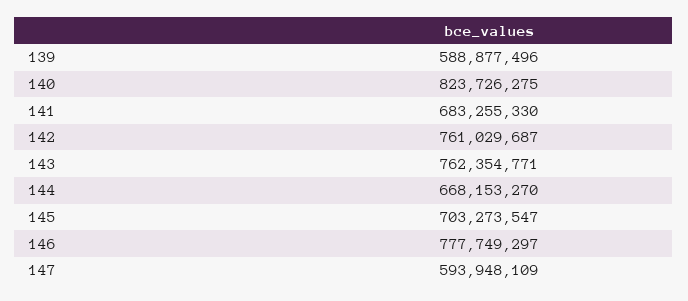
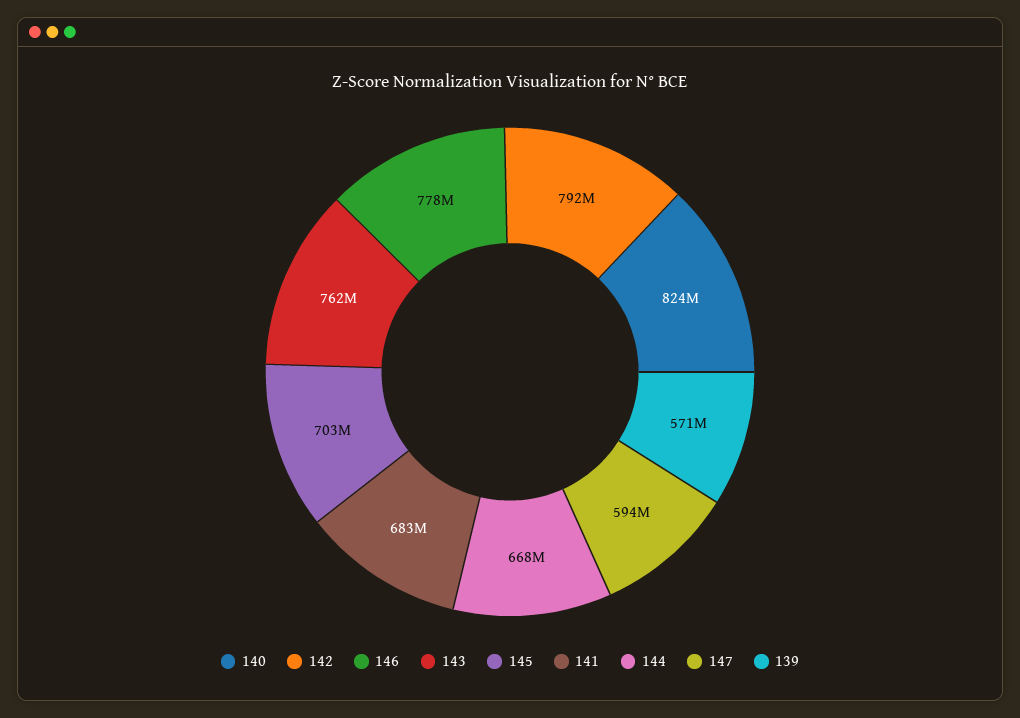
139: 588877496 -> 571000000
142: 761029687 -> 792000000

